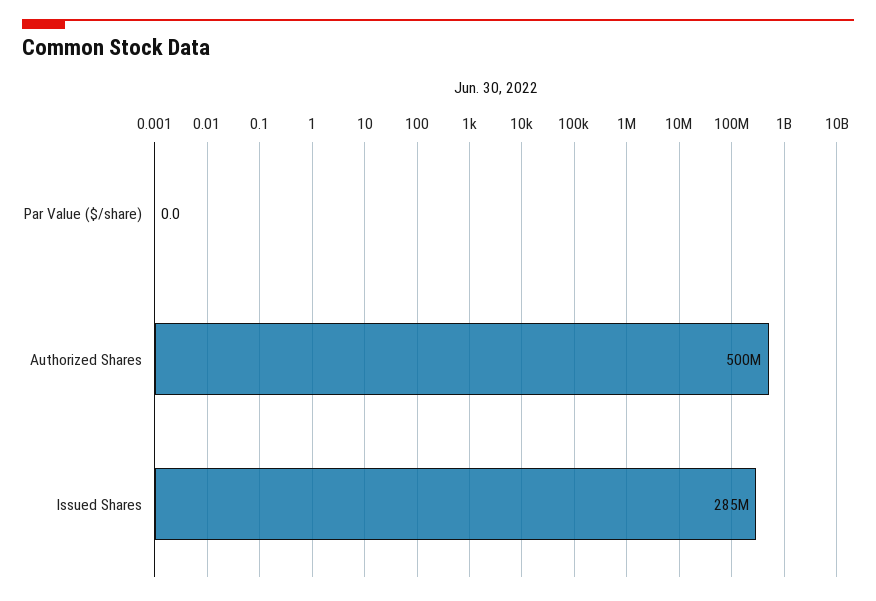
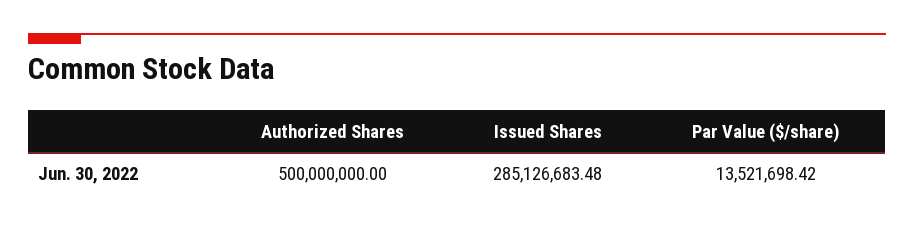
Par Value ($/share): 0 -> 13521698.42

